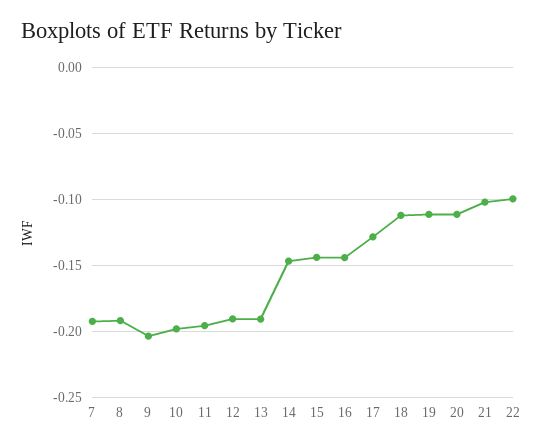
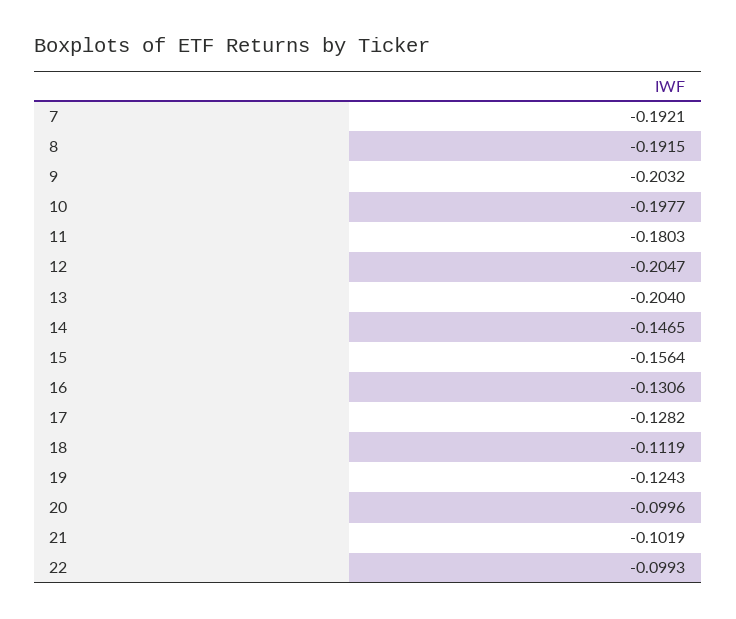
11: -0.195 -> -0.1803
12: -0.19 -> -0.2047
13: -0.19 -> -0.204
15: -0.145 -> -0.1564
16: -0.145 -> -0.1306
19: -0.11 -> -0.1243
20: -0.11 -> -0.0996

